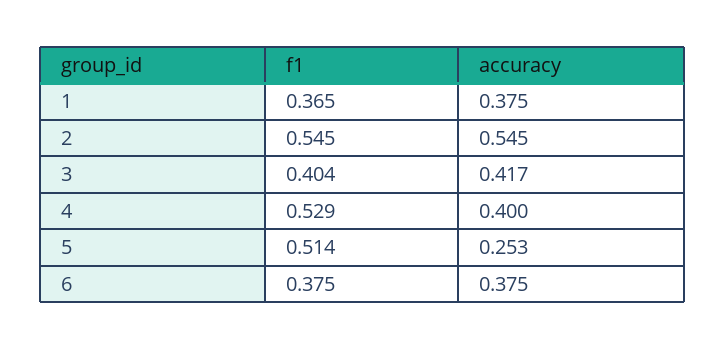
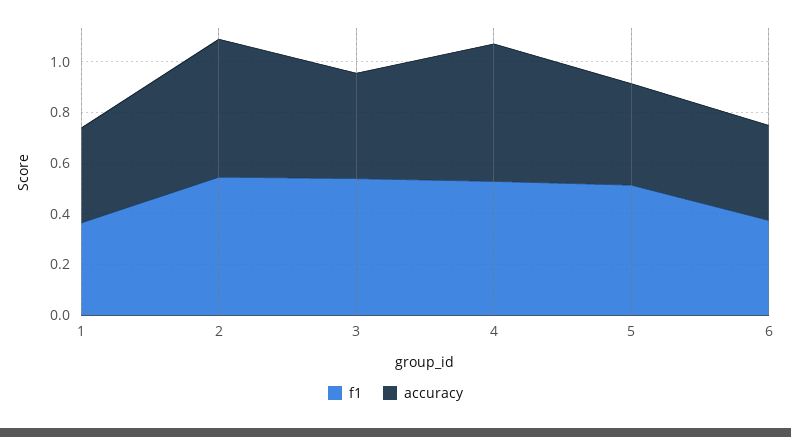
f1, 3: 0.404 -> 0.55
accuracy, 4: 0.4 -> 0.55
accuracy, 5: 0.253 -> 0.4

